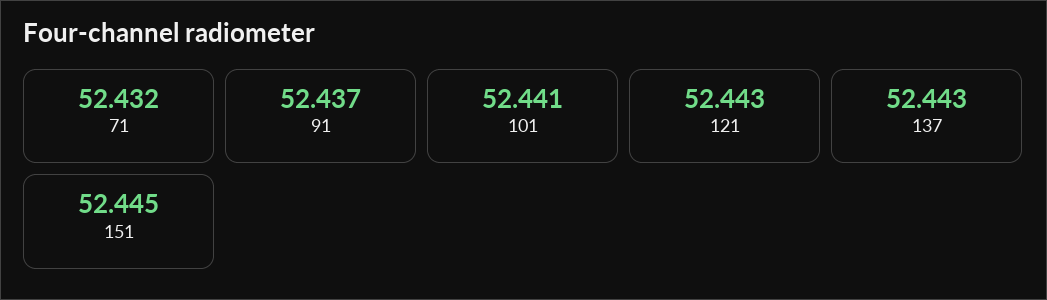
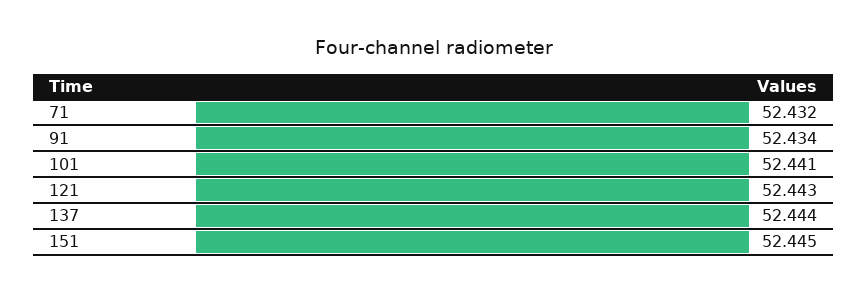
91: 52.437 -> 52.434
137: 52.443 -> 52.444

